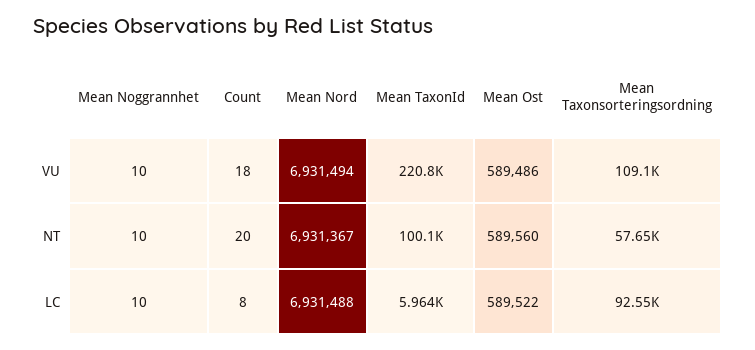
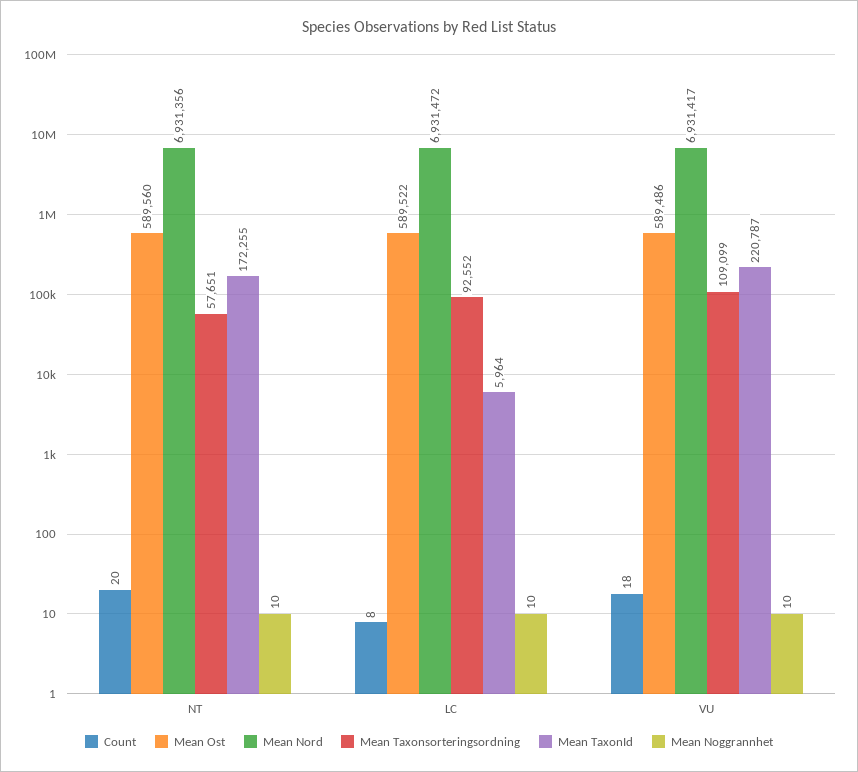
Mean Nord, VU: 6931494 -> 6931417
Mean Nord, NT: 6931367 -> 6931356
Mean TaxonId, NT: 100100 -> 172255
Mean Nord, LC: 6931488 -> 6931472

